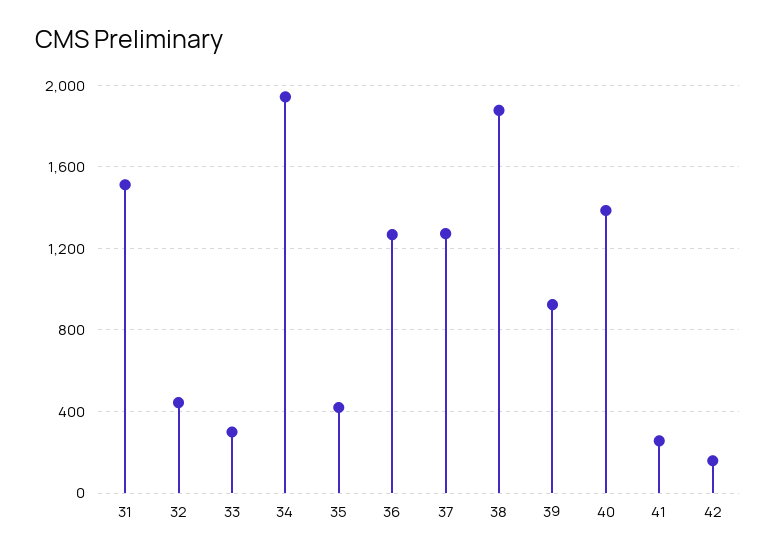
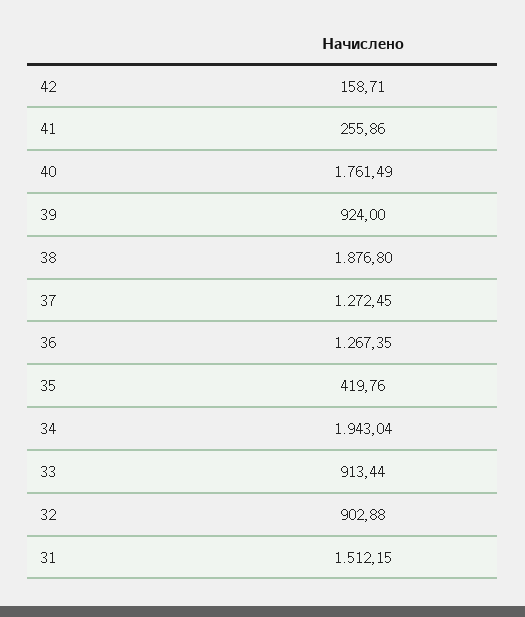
32: 450 -> 902.88
33: 300 -> 913.44
40: 1400 -> 1761.49

